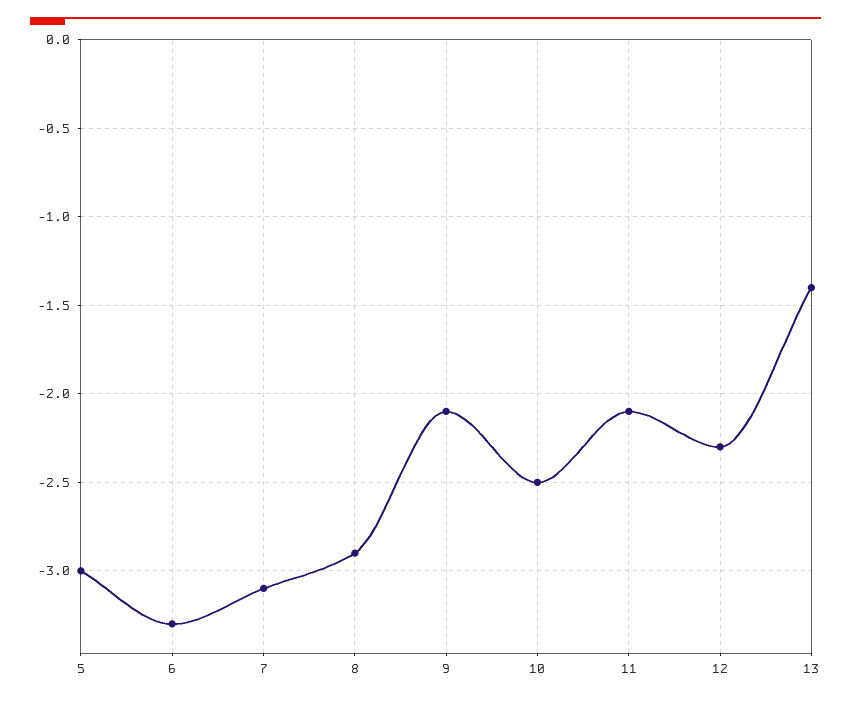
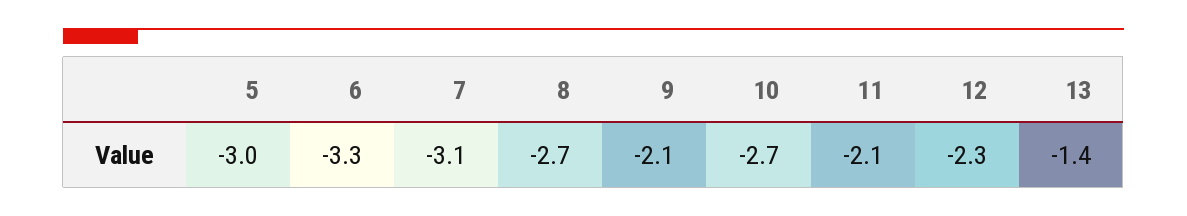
8: -2.9 -> -2.7
10: -2.5 -> -2.7

